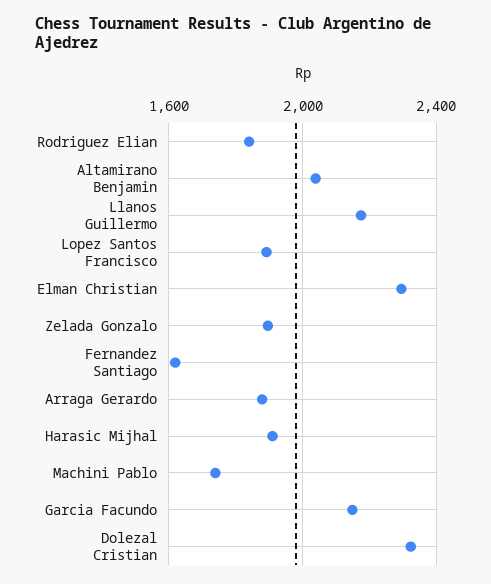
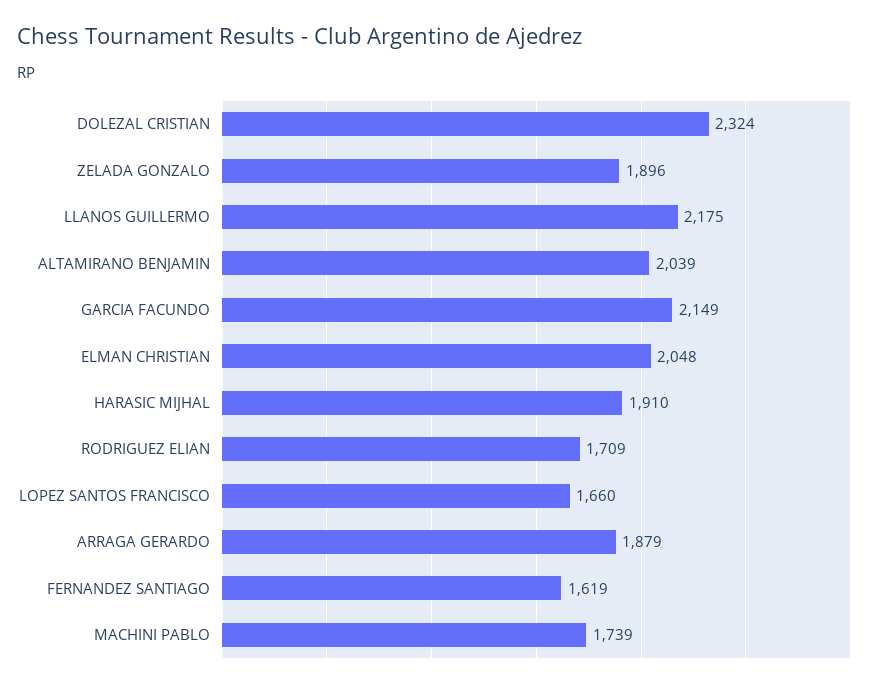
Rodriguez Elian: 1850 -> 1709
Lopez Santos Francisco: 1900 -> 1660
Elman Christian: 2300 -> 2048

